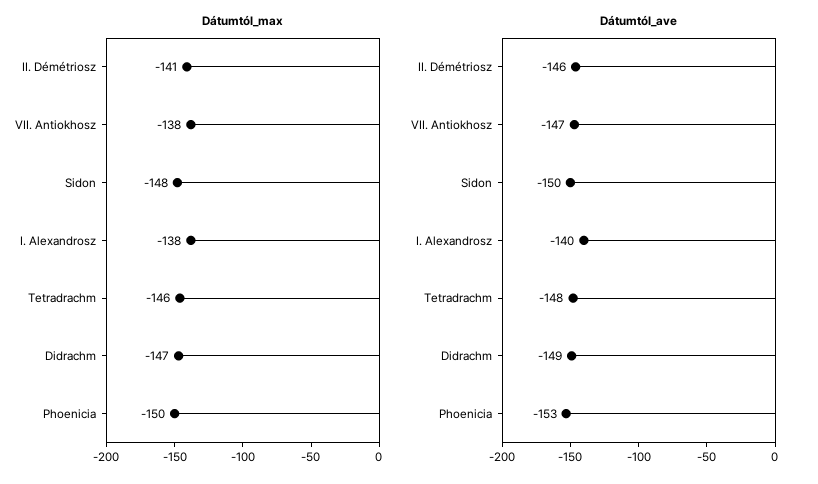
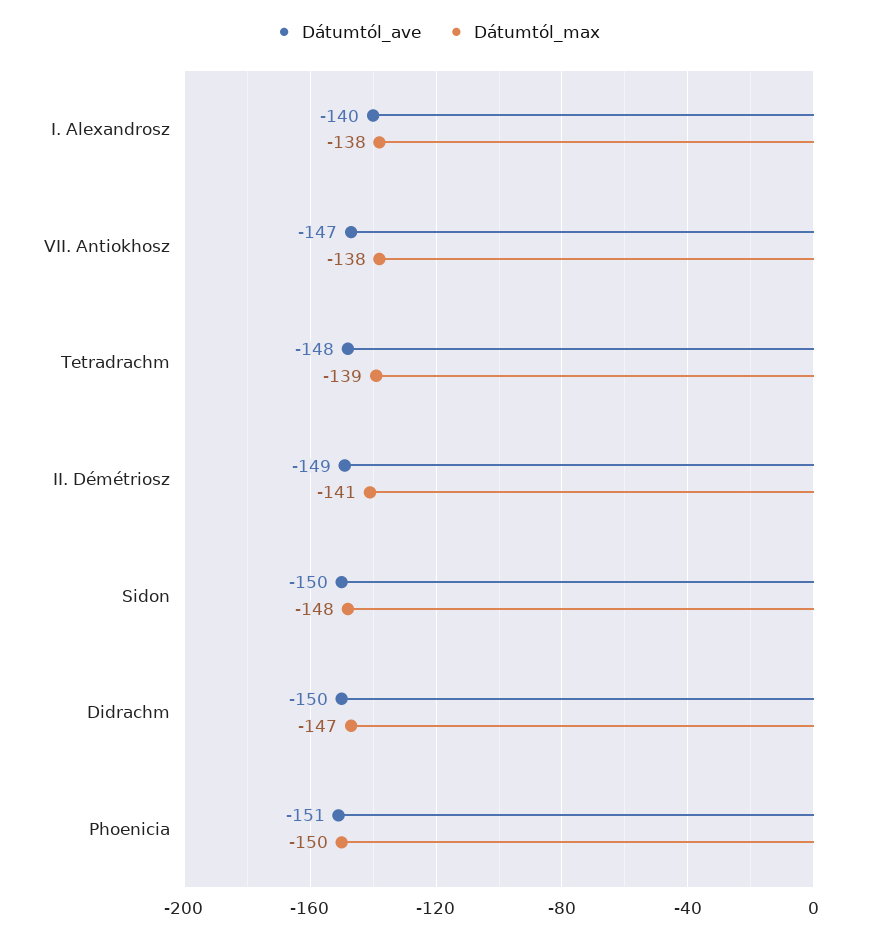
Dátumtól_max, Tetradrachm: -146 -> -139
Dátumtól_ave, II. Démétriosz: -146 -> -149
Dátumtól_ave, Didrachm: -149 -> -150
Dátumtól_ave, Phoenicia: -153 -> -151

